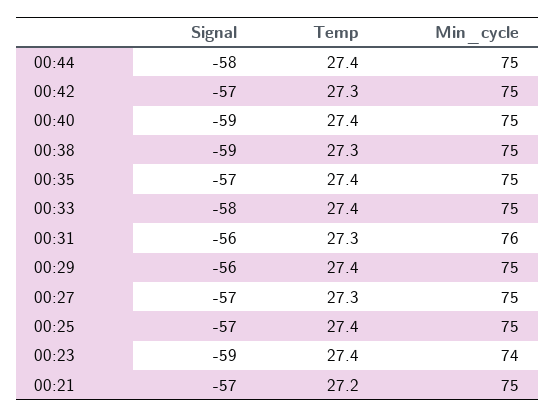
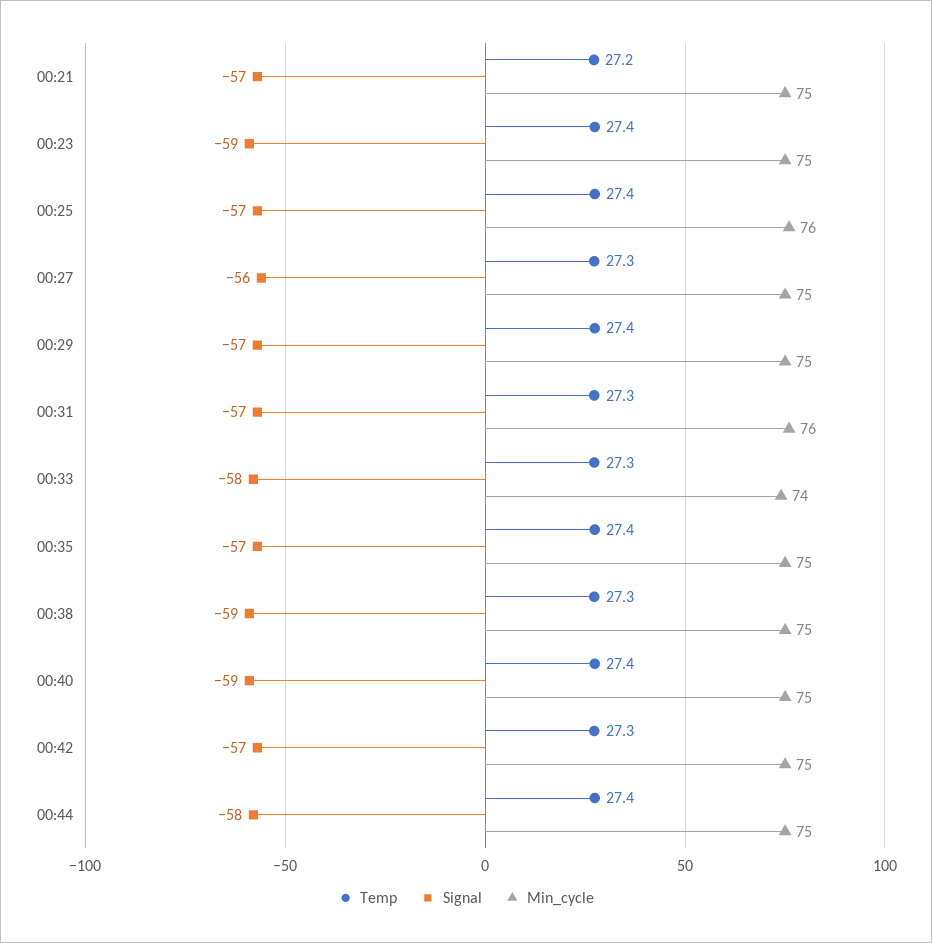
Temp, 00:33: 27.4 -> 27.3
Min_cycle, 00:33: 75 -> 74
Signal, 00:31: -56 -> -57
Signal, 00:29: -56 -> -57
Signal, 00:27: -57 -> -56
Min_cycle, 00:25: 75 -> 76
Min_cycle, 00:23: 74 -> 75

